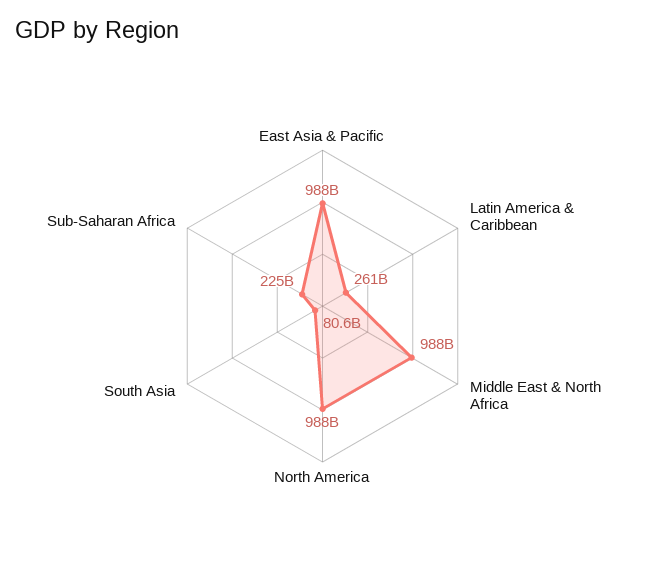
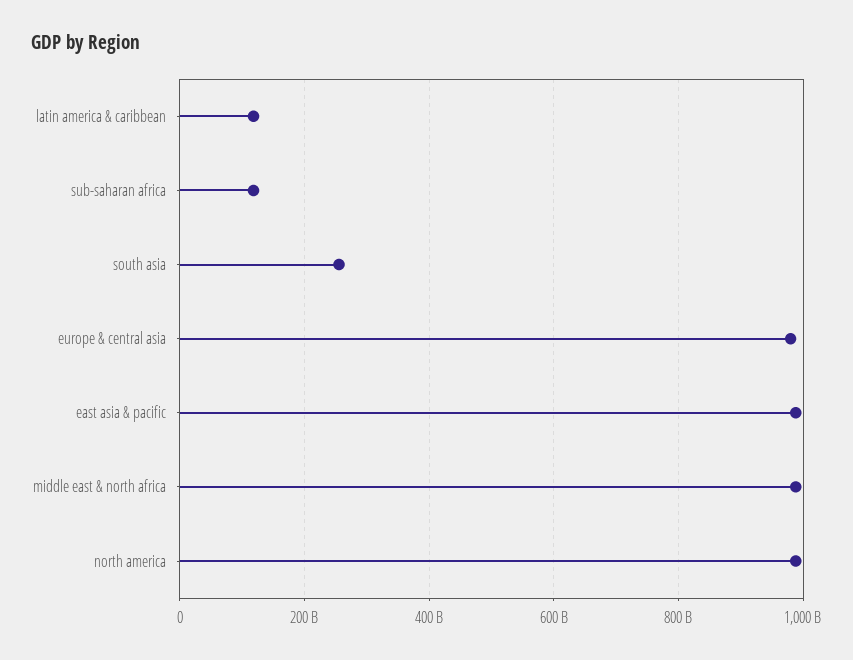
Latin America & Caribbean: 261000000000 -> 120000000000
South Asia: 80600000000 -> 260000000000
Sub-Saharan Africa: 225000000000 -> 120000000000
europe & central asia: none -> 980000000000

